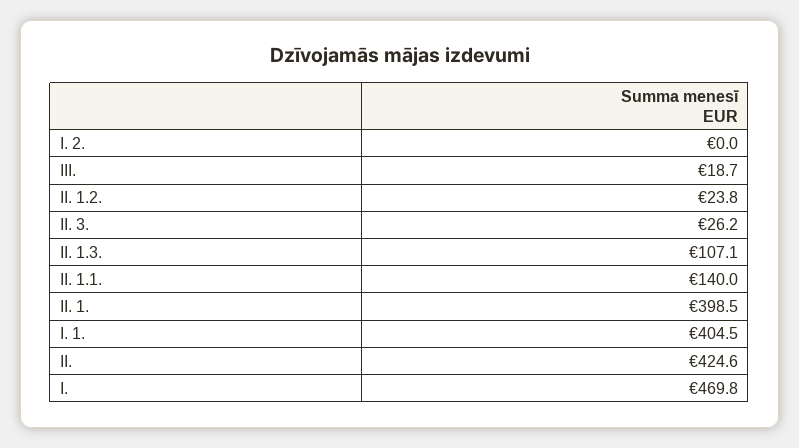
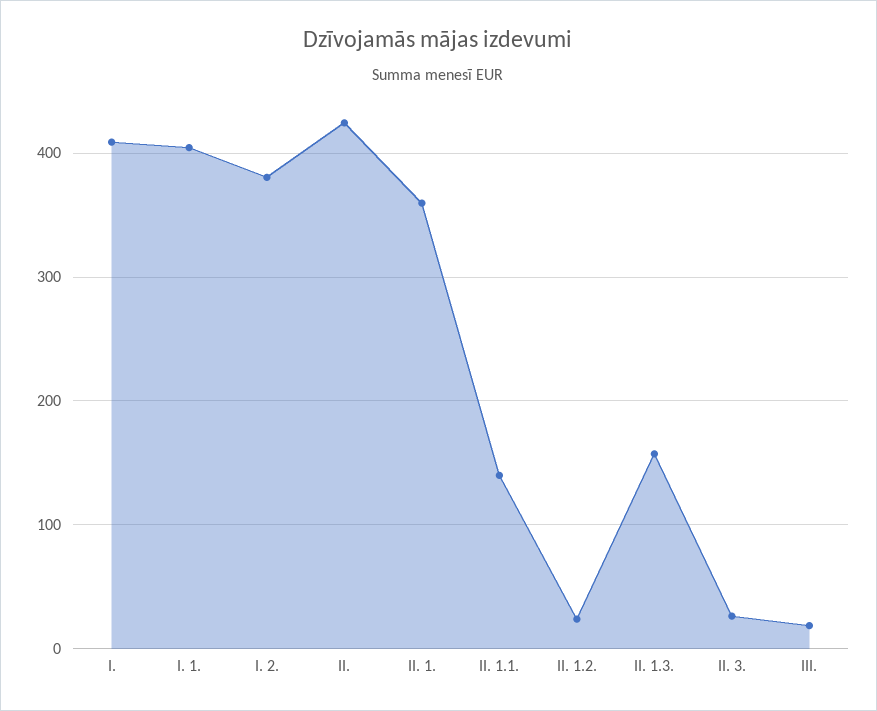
I. 2.: 0 -> 380
II. 1.3.: 107.1 -> 160
II. 1.: 398.5 -> 360
I.: 469.8 -> 410

